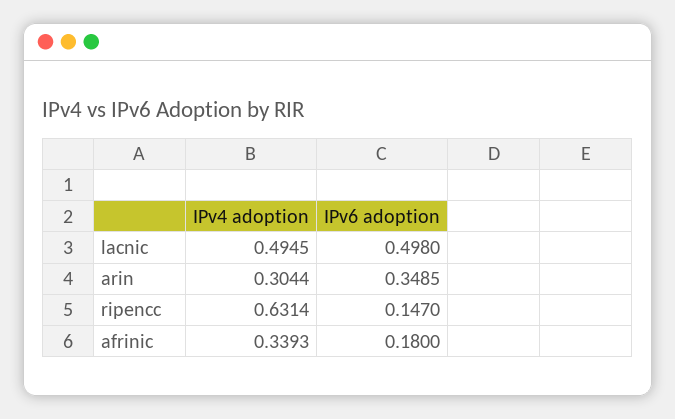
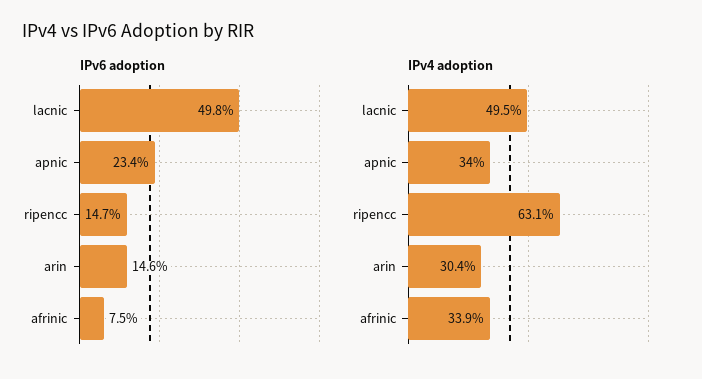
IPv6 adoption, arin: 0.3485 -> 0.146
IPv6 adoption, afrinic: 0.18 -> 0.075
IPv6 adoption, apnic: none -> 0.234
IPv4 adoption, apnic: none -> 0.34

